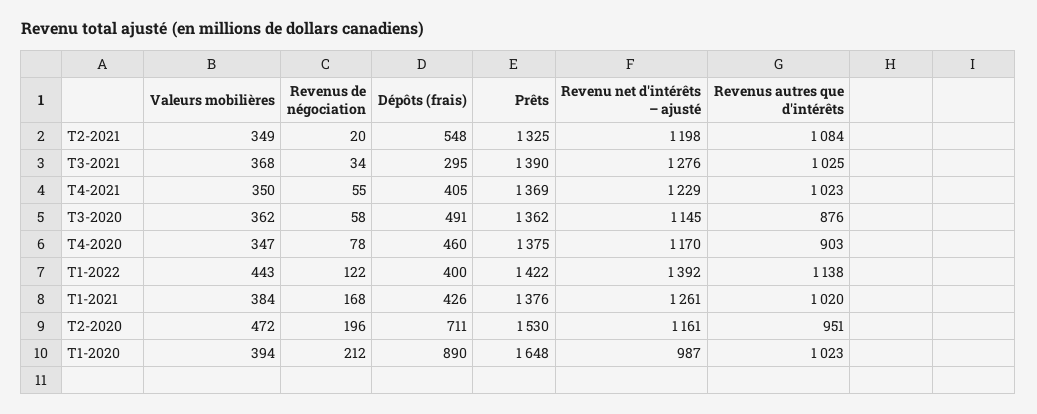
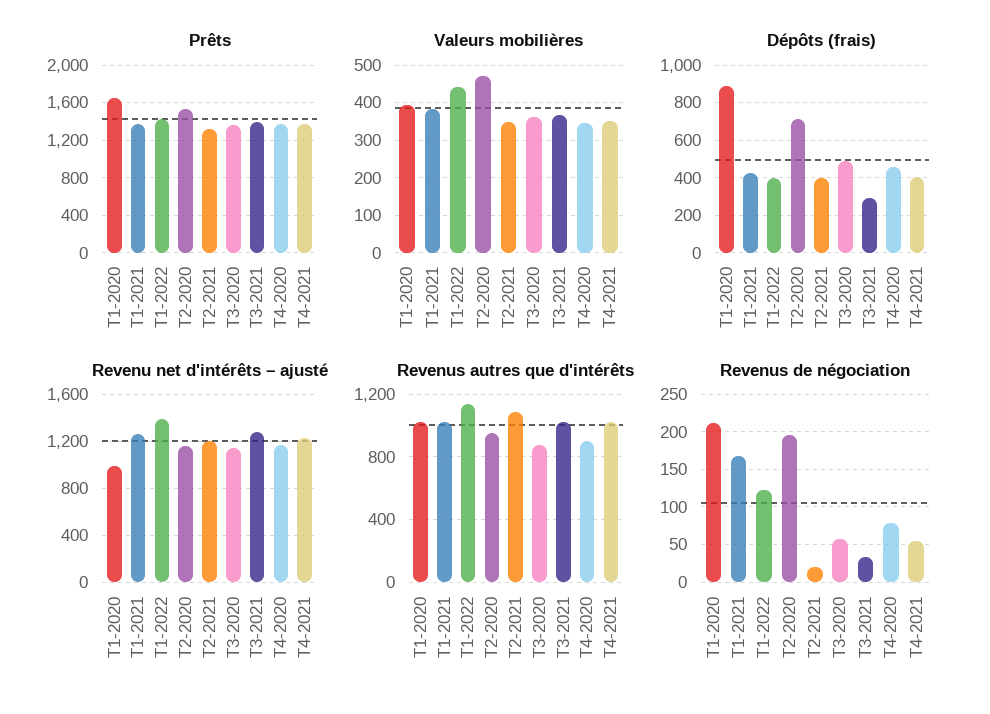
Dépôts (frais), T2-2021: 548 -> 400

